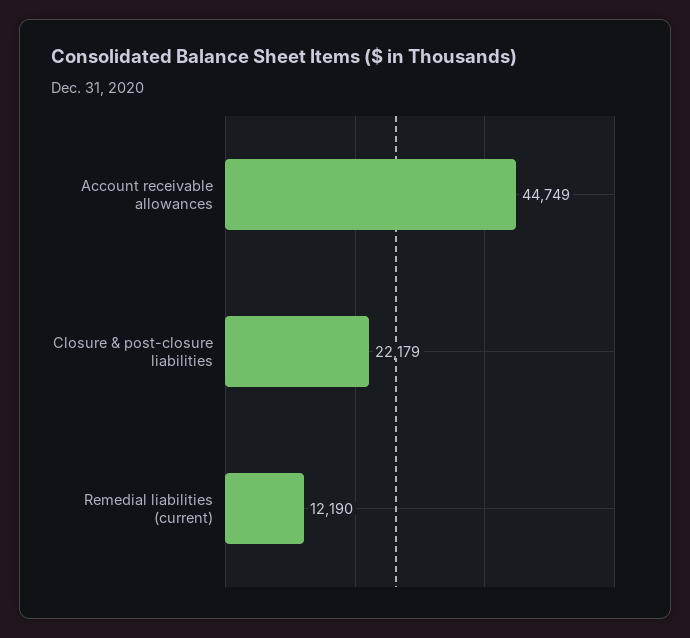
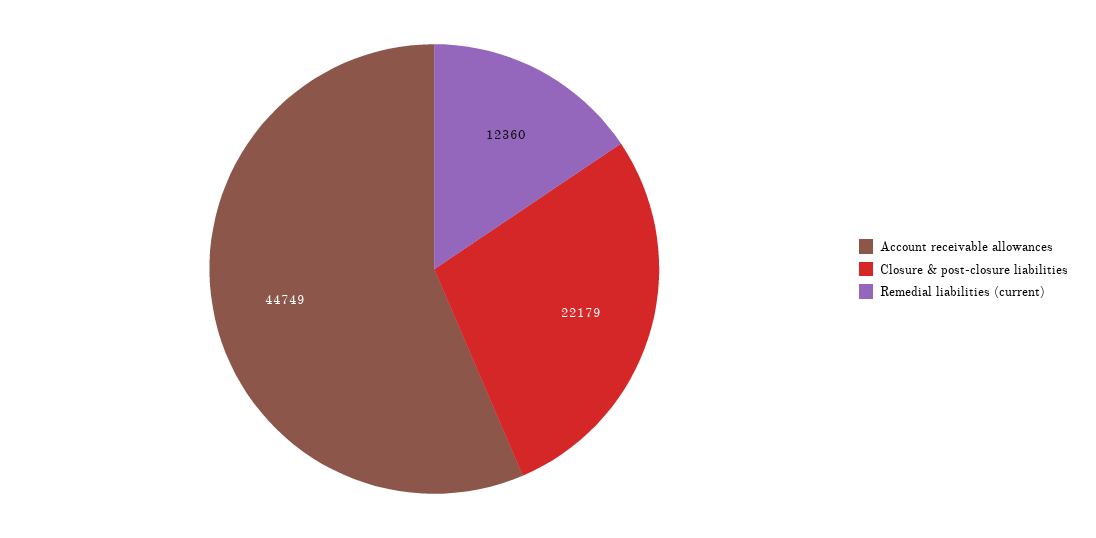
Remedial liabilities (current): 12190 -> 12360

